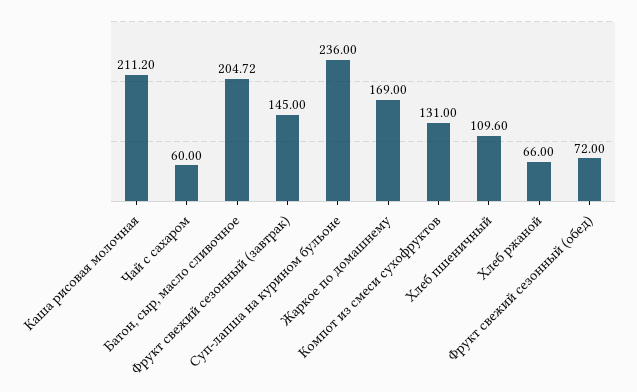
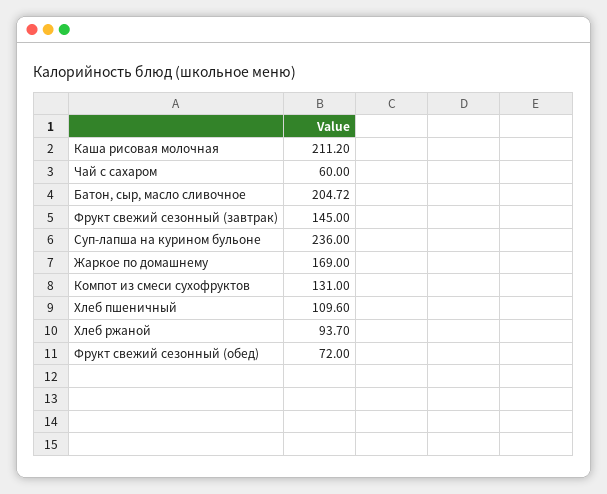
Хлеб ржаной: 66 -> 93.7

